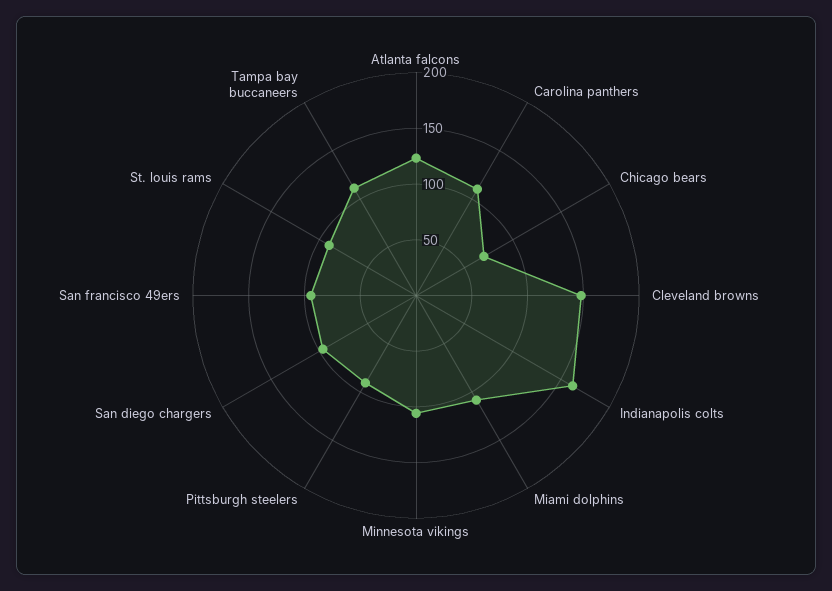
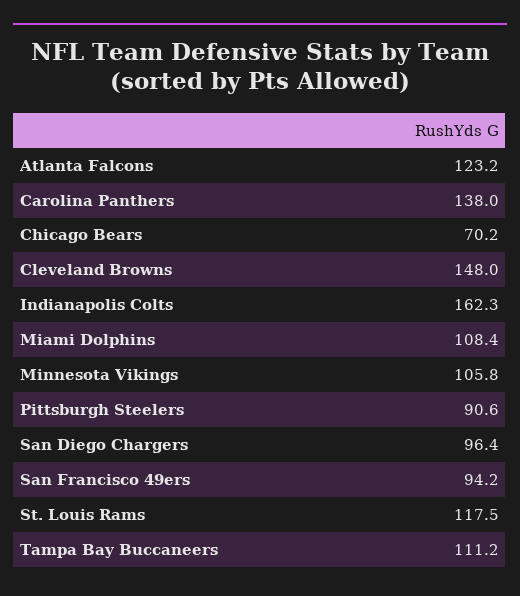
Carolina panthers: 110 -> 138
St. louis rams: 90 -> 117.5

